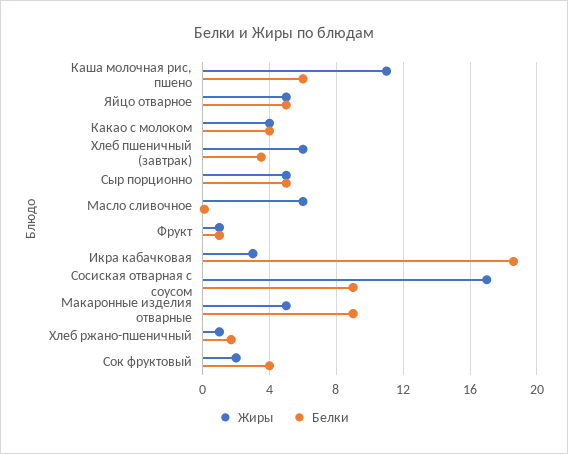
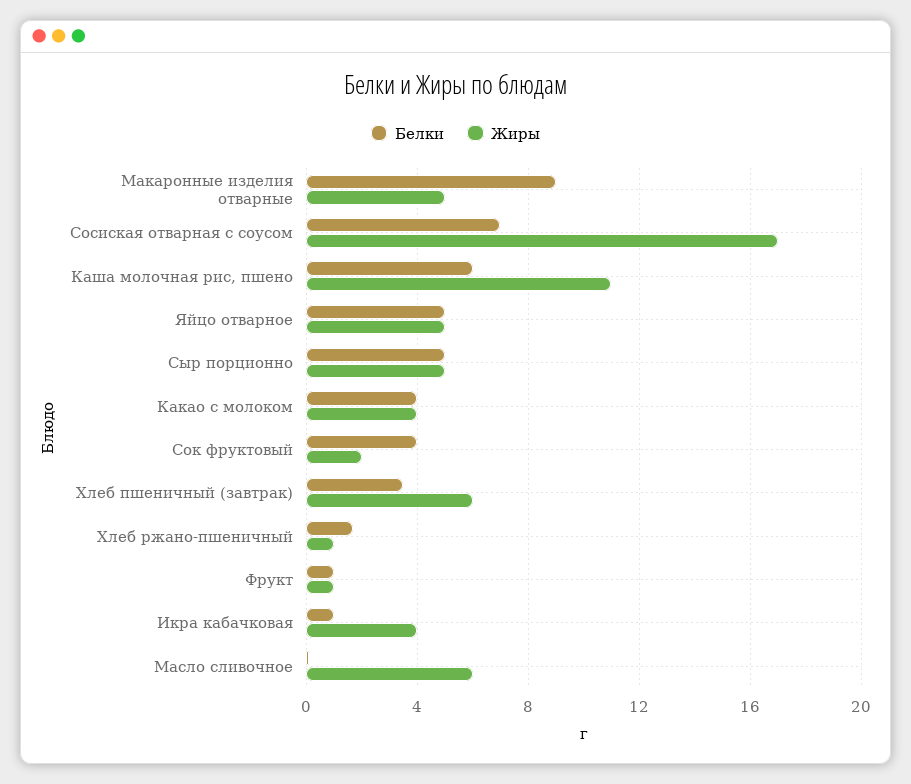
Жиры, Икра кабачковая: 3 -> 4
Белки, Икра кабачковая: 18.5 -> 1
Белки, Сосиская отварная с соусом: 9 -> 7

